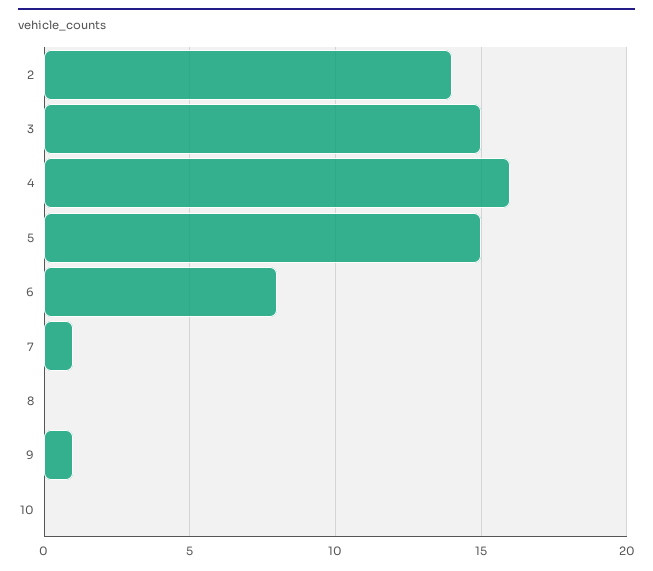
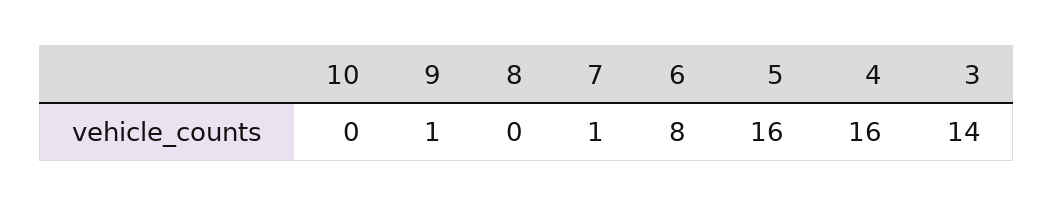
2: 14 -> none
3: 15 -> 14
5: 15 -> 16

